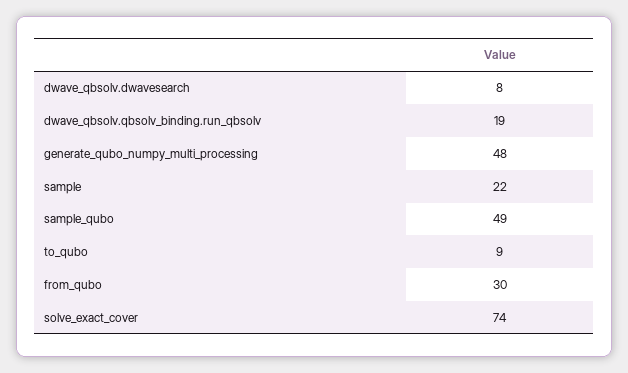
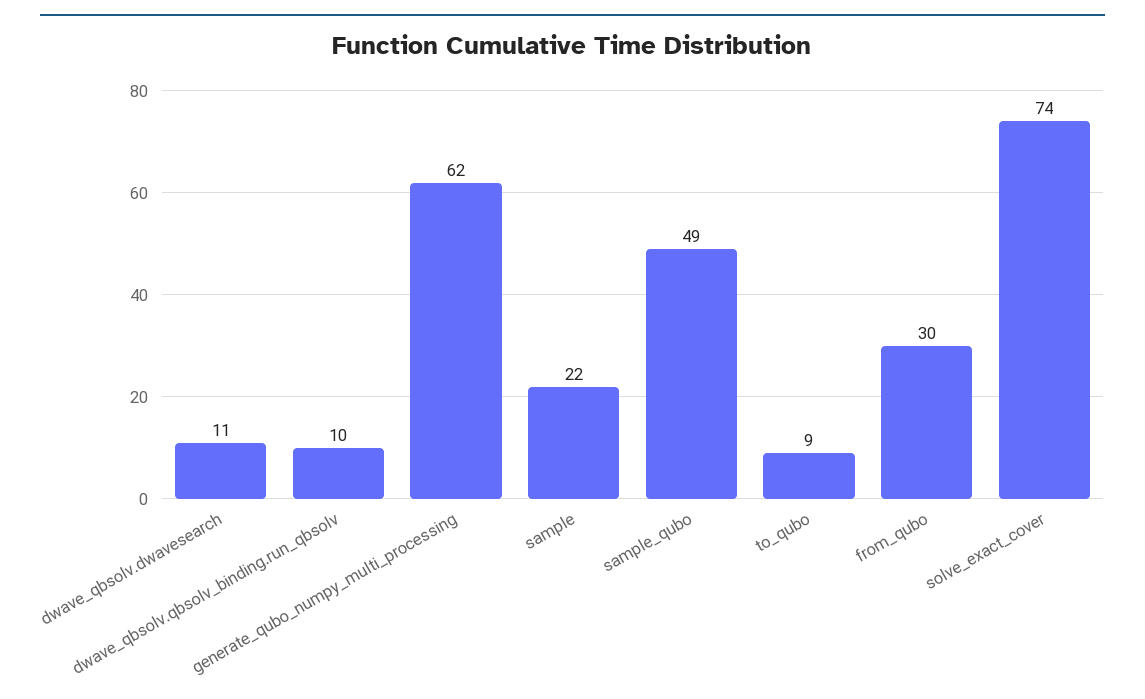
dwave_qbsolv.dwavesearch: 8 -> 11
dwave_qbsolv.qbsolv_binding.run_qbsolv: 19 -> 10
generate_qubo_numpy_multi_processing: 48 -> 62

